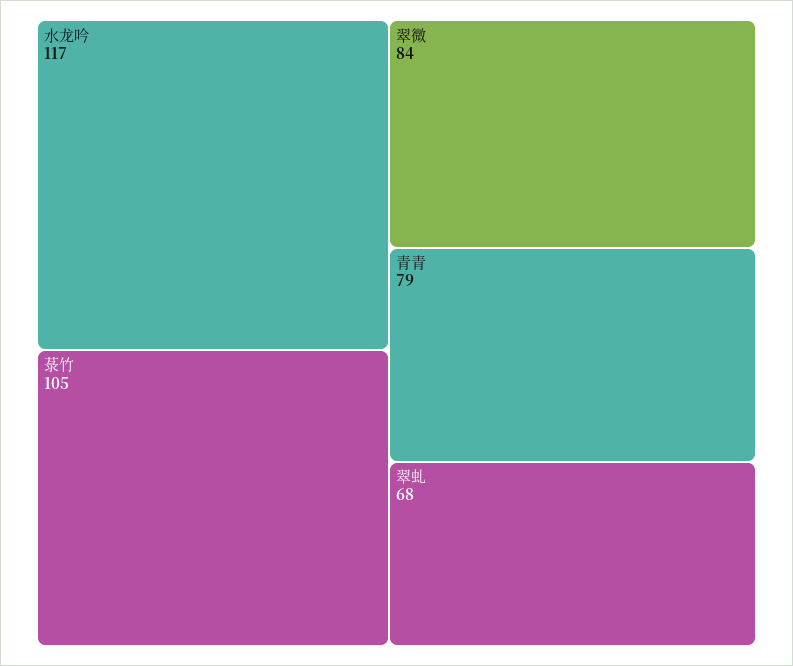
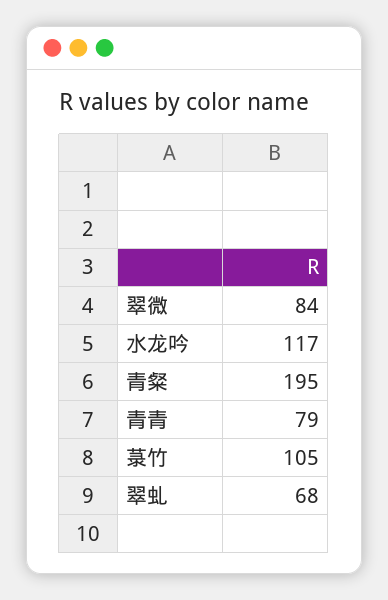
青粲: none -> 195

